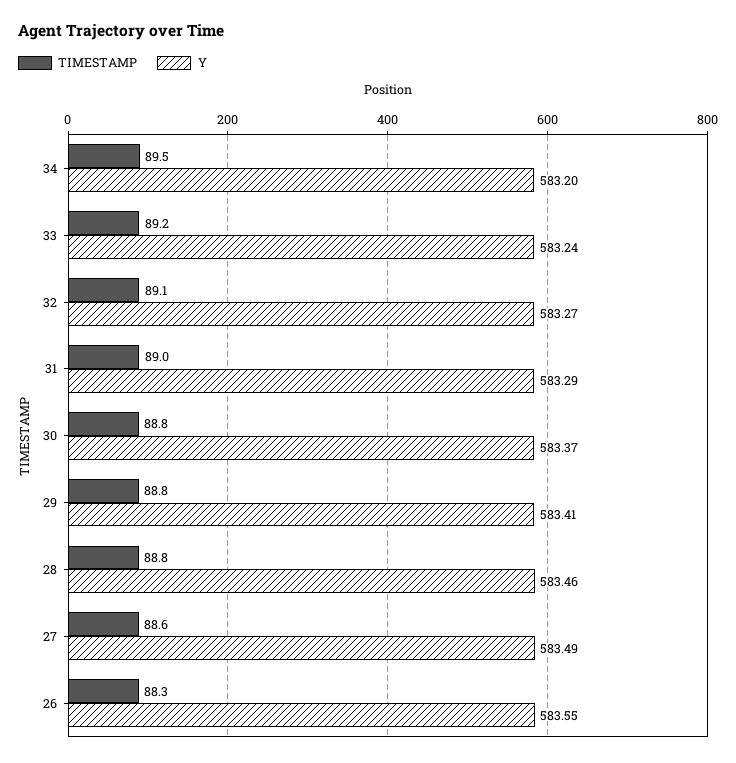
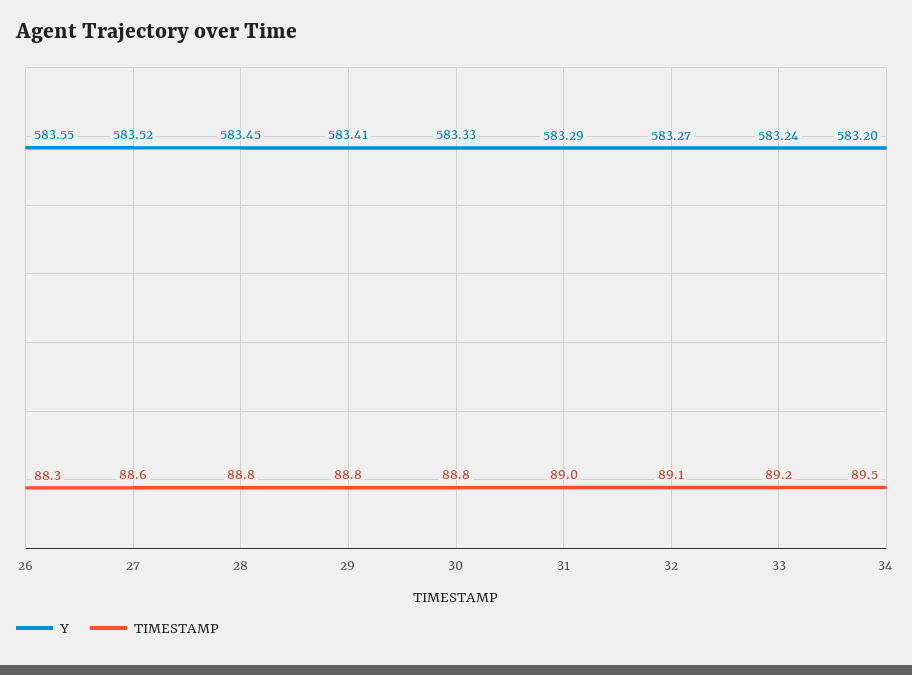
Y, 30: 583.37 -> 583.33
Y, 28: 583.46 -> 583.45
Y, 27: 583.49 -> 583.52

